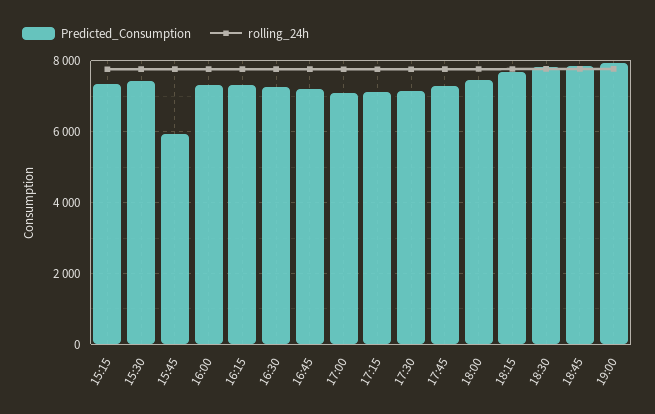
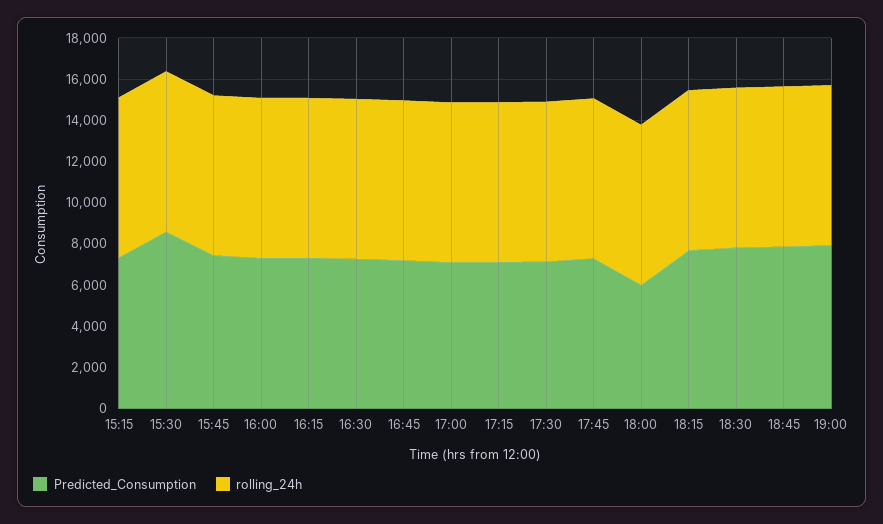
Predicted_Consumption, 15:30: 7400 -> 8500
Predicted_Consumption, 15:45: 6000 -> 7500
Predicted_Consumption, 18:00: 7400 -> 6000

